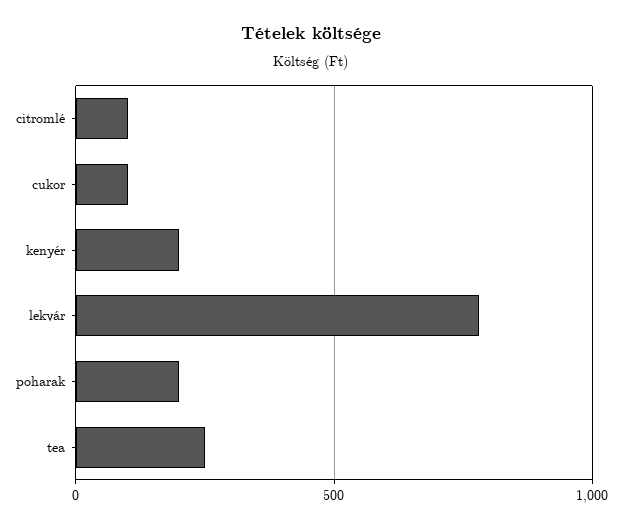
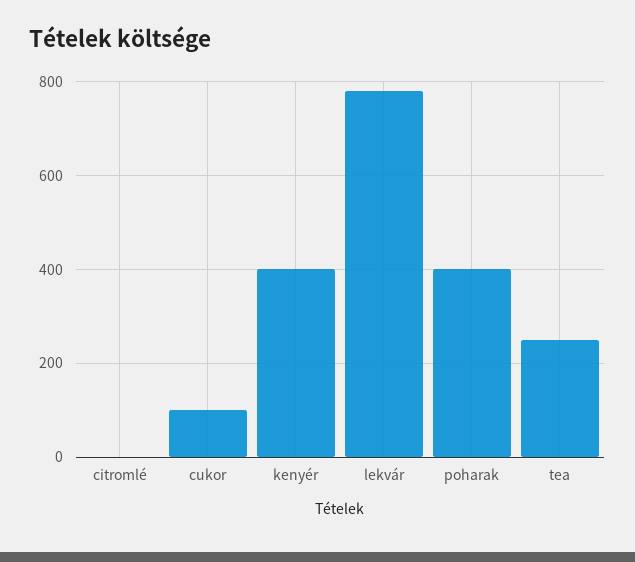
citromlé: 100 -> 0
kenyér: 200 -> 400
poharak: 200 -> 400

